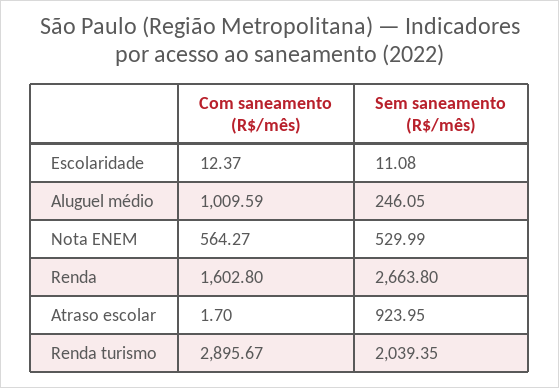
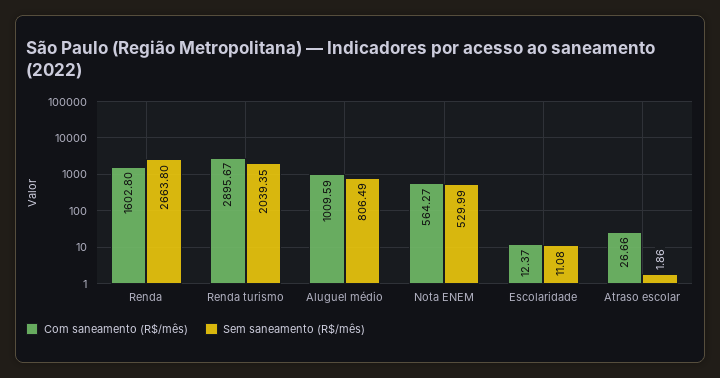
Sem saneamento (R$/mês), Aluguel médio: 246.05 -> 806.49
Com saneamento (R$/mês), Atraso escolar: 1.7 -> 26.66
Sem saneamento (R$/mês), Atraso escolar: 923.95 -> 1.86

